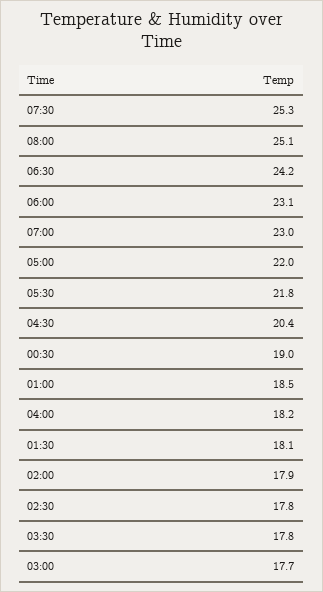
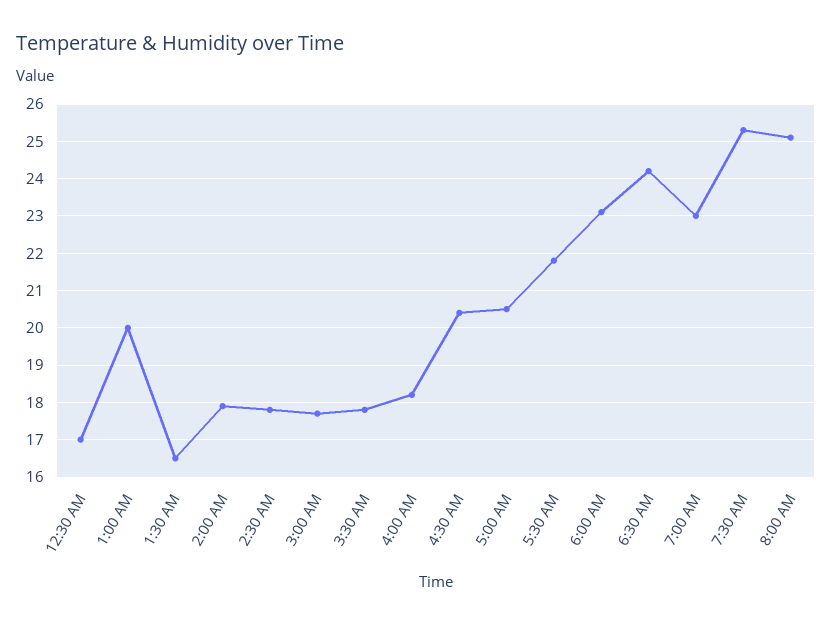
05:00: 22 -> 20.5
00:30: 19 -> 17
01:00: 18.5 -> 20
01:30: 18.1 -> 16.5

